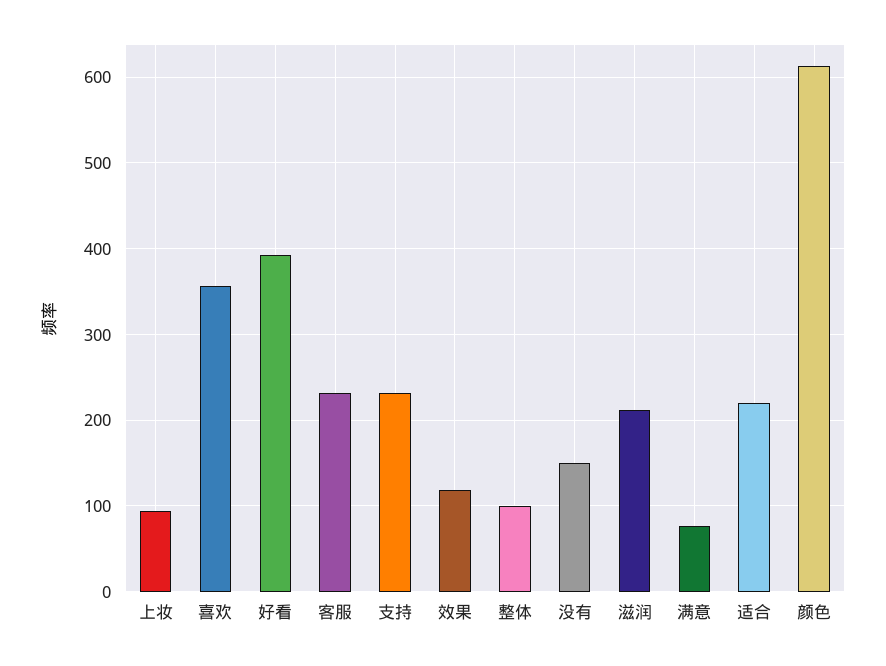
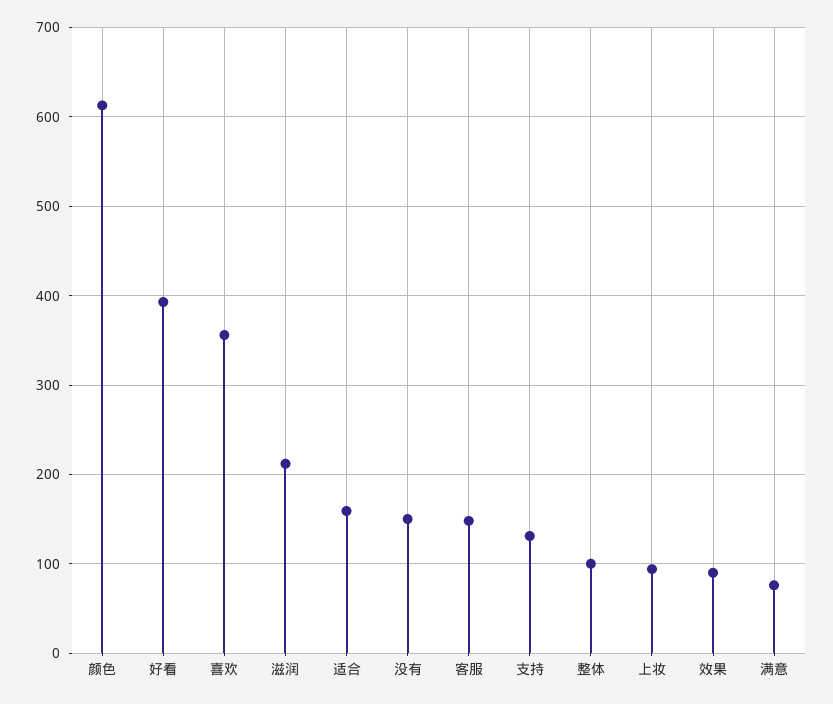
客服: 230 -> 150
支持: 230 -> 130
效果: 120 -> 90
适合: 220 -> 160

